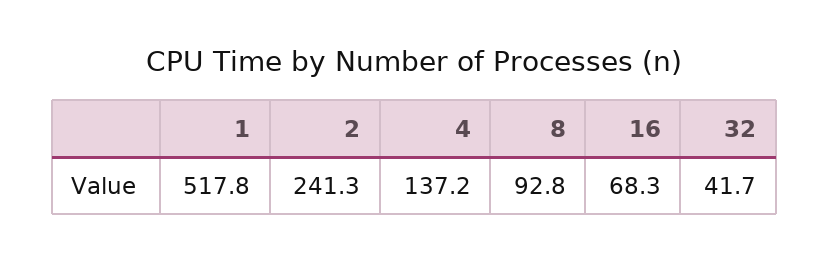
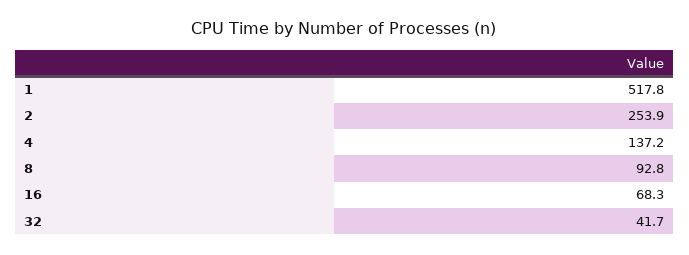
2: 241.3 -> 253.9

